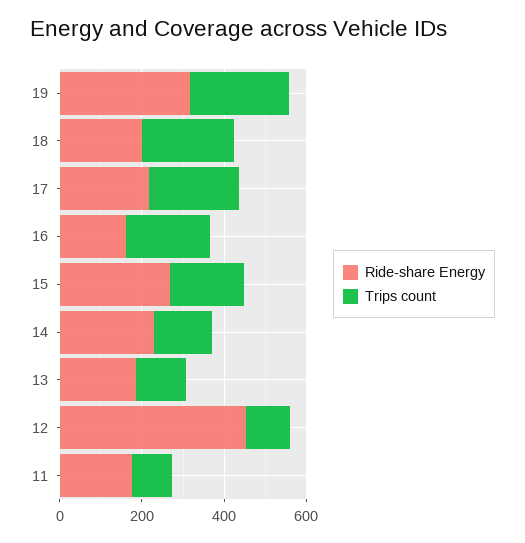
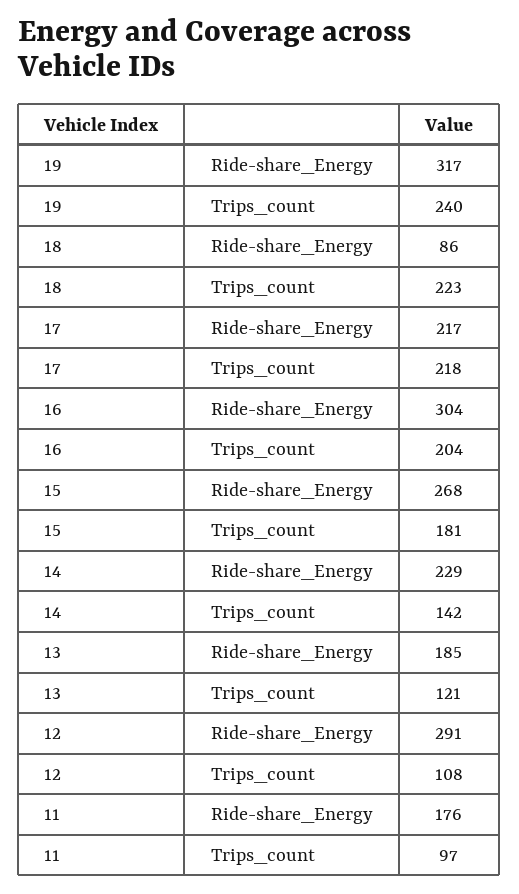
Ride-share Energy, 18: 200 -> 86
Ride-share Energy, 16: 150 -> 304
Ride-share Energy, 12: 450 -> 291

